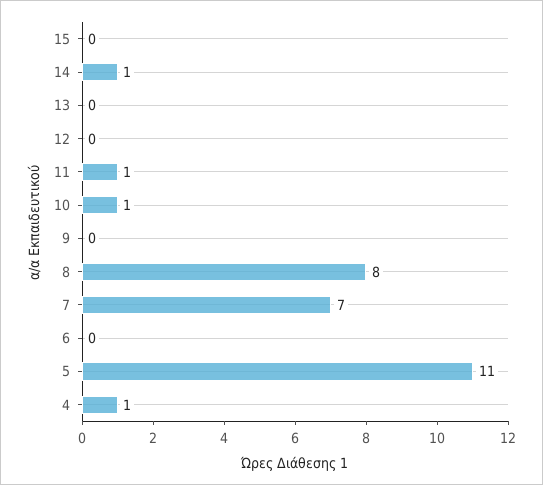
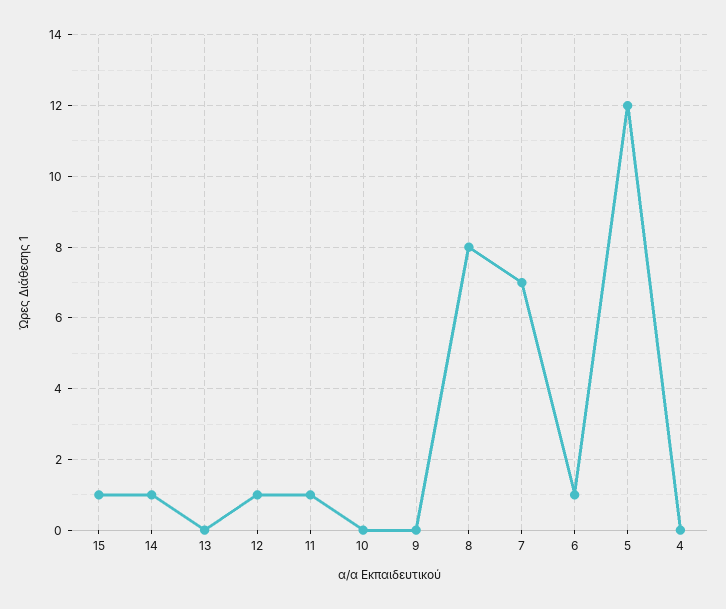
15: 0 -> 1
12: 0 -> 1
10: 1 -> 0
6: 0 -> 1
5: 11 -> 12
4: 1 -> 0

